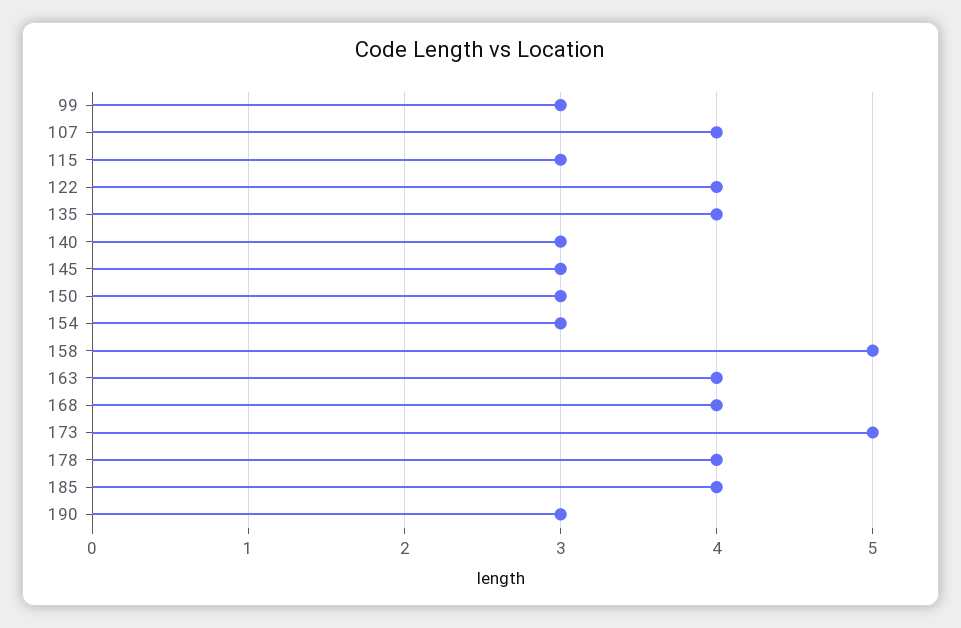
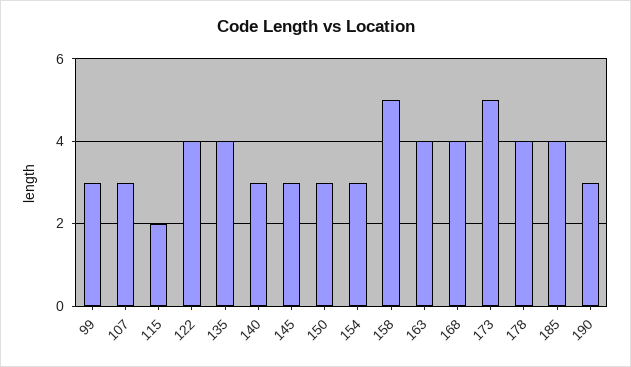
107: 4 -> 3
115: 3 -> 2

